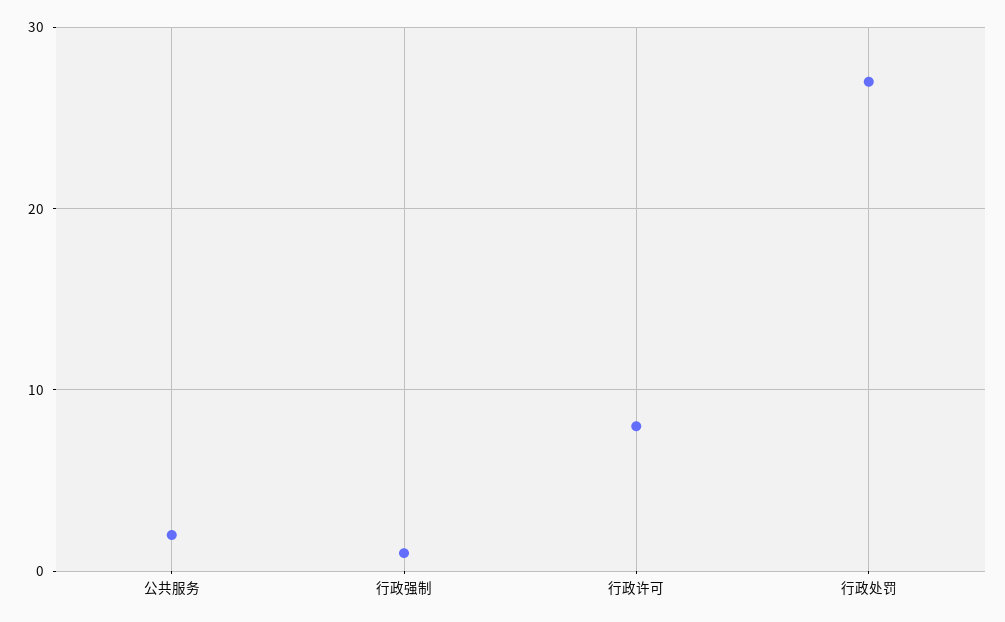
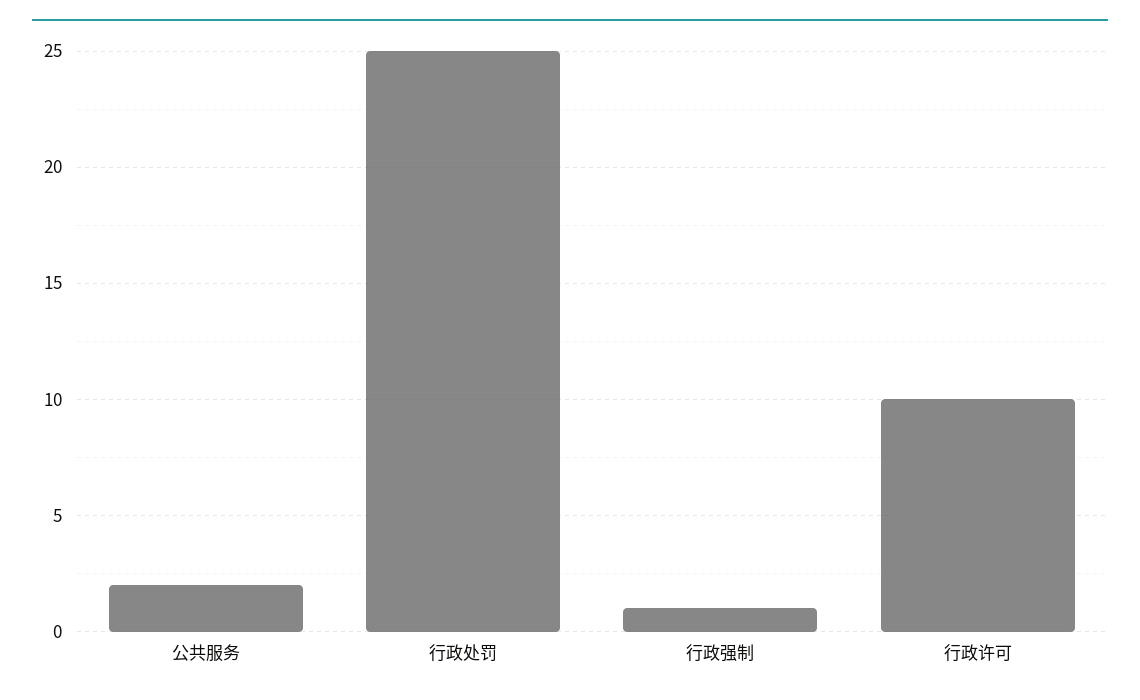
行政许可: 8 -> 10
行政处罚: 27 -> 25

